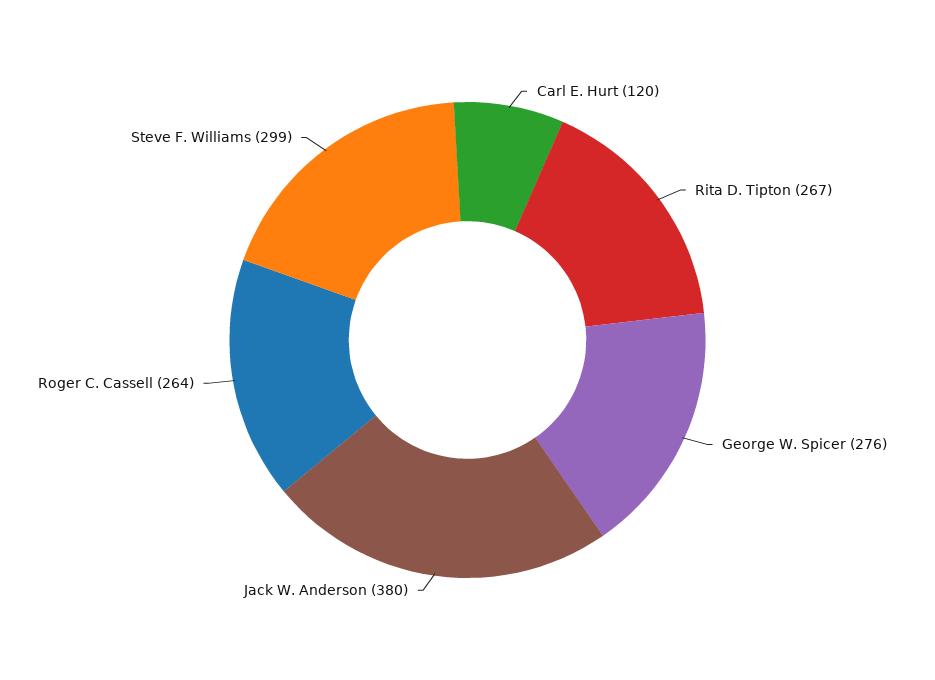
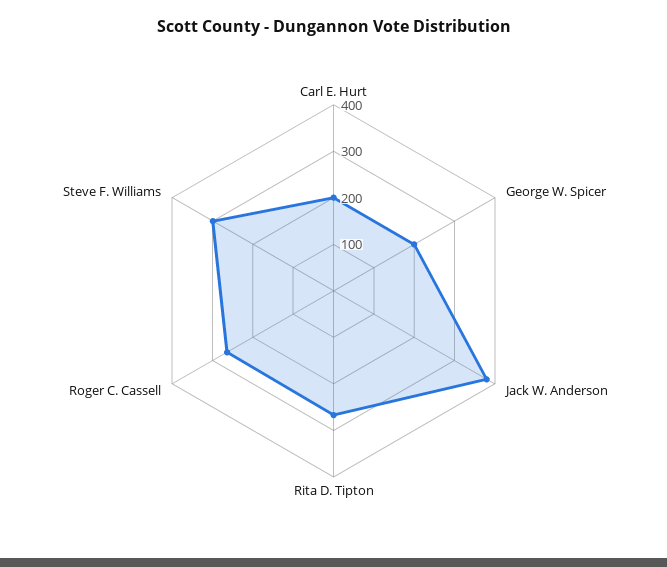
Carl E. Hurt: 120 -> 200
George W. Spicer: 276 -> 200

